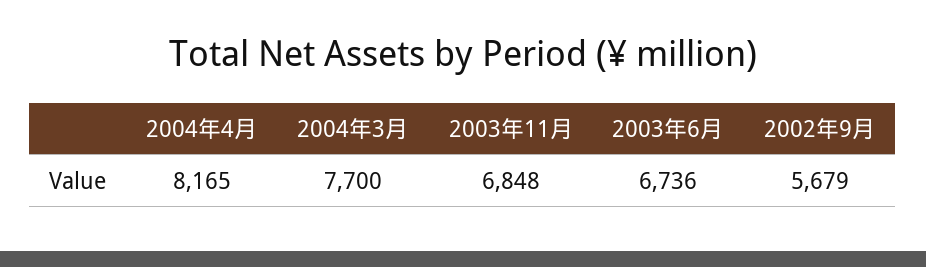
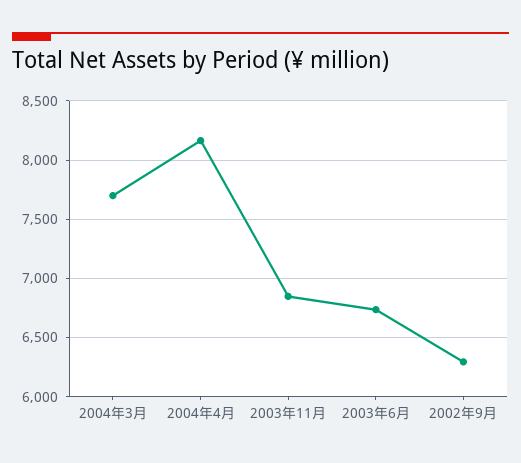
2002年9月: 5679 -> 6300

